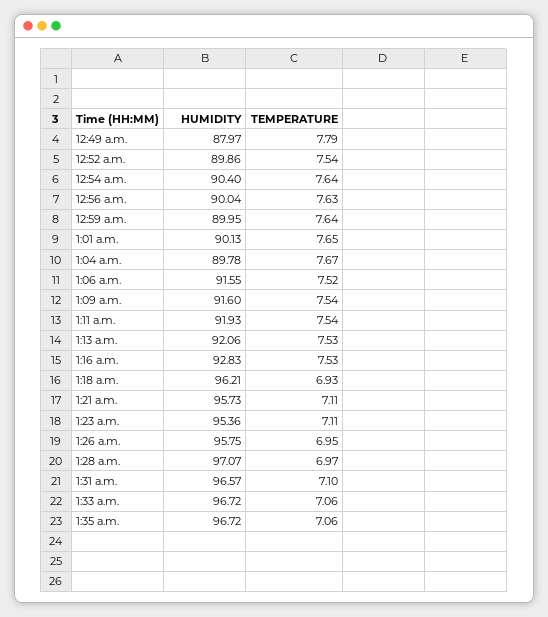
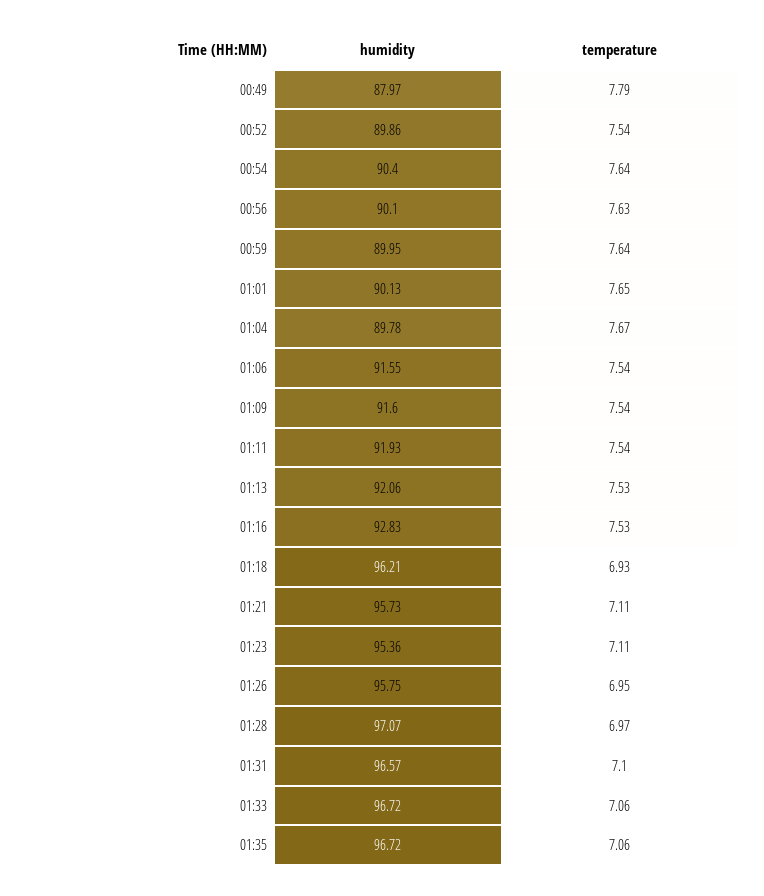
HUMIDITY, 12:56 a.m.: 90.04 -> 90.1
TEMPERATURE, 1:06 a.m.: 7.52 -> 7.54

